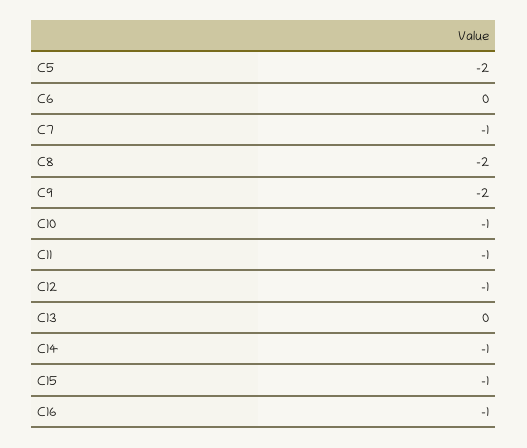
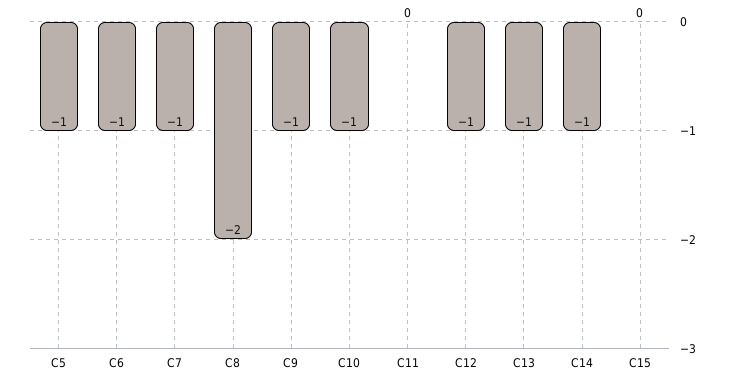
C5: -2 -> -1
C6: 0 -> -1
C9: -2 -> -1
C11: -1 -> 0
C13: 0 -> -1
C15: -1 -> 0
C16: -1 -> none

